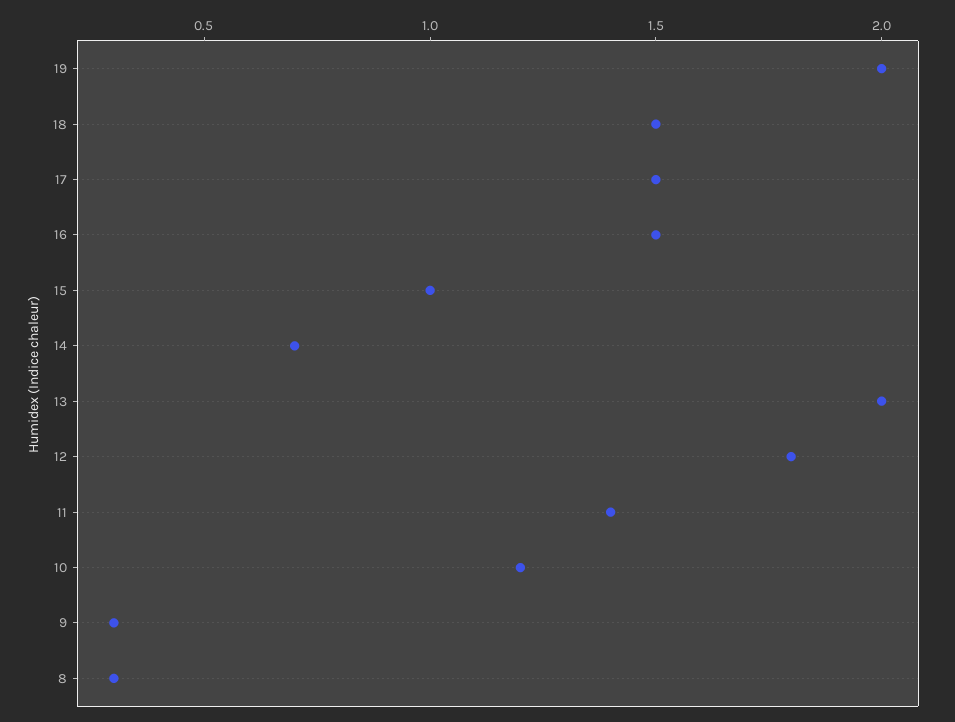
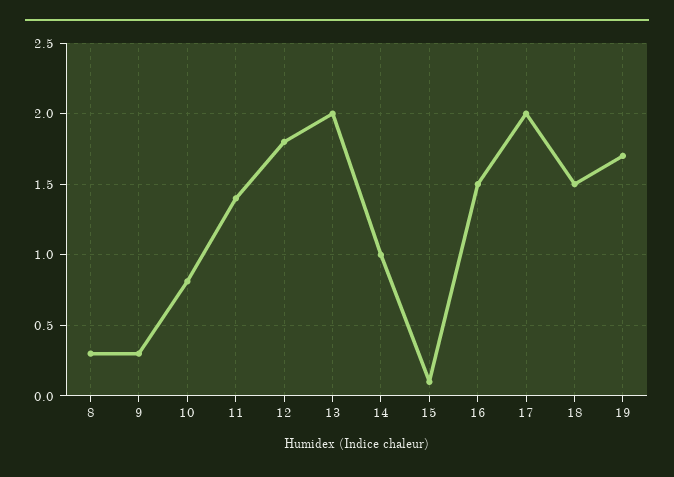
19: 2 -> 1.7
17: 1.5 -> 2
15: 1 -> 0.1
14: 0.7 -> 1
10: 1.2 -> 0.8

